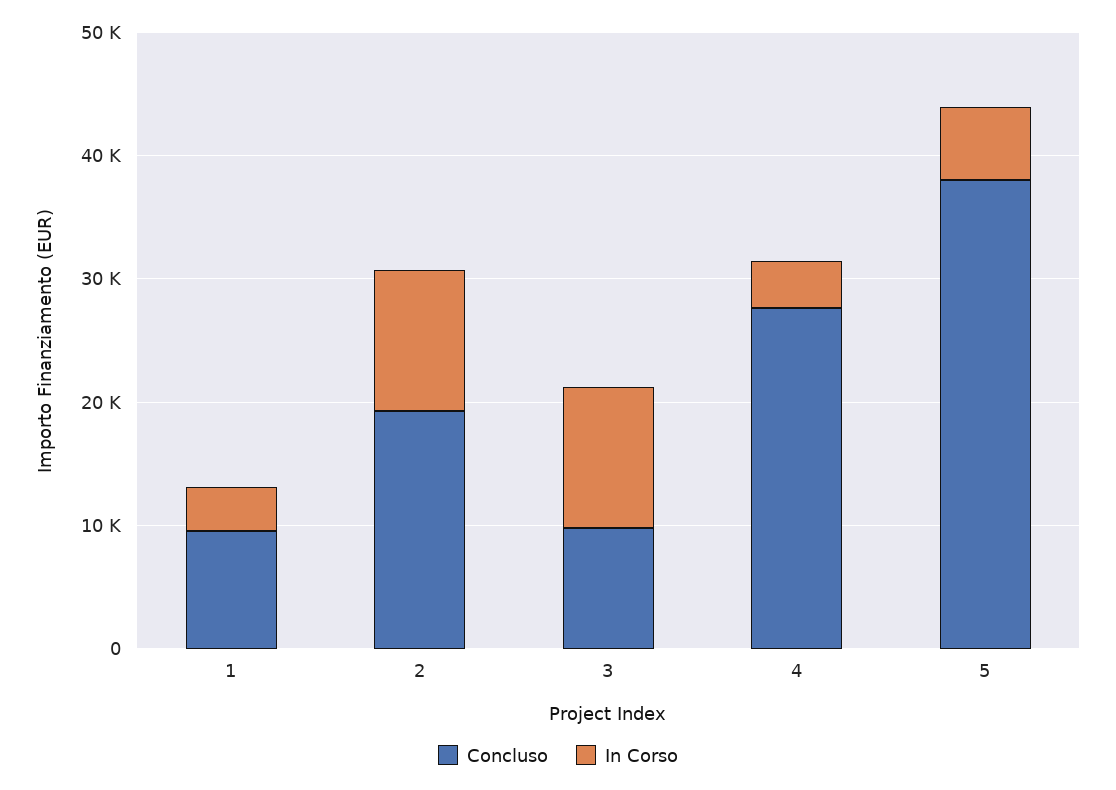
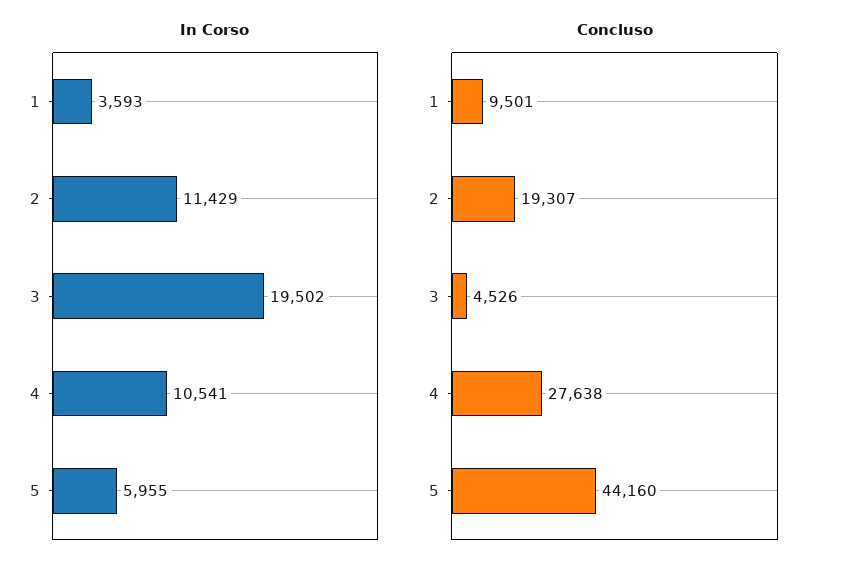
Concluso, 3: 10000 -> 4526
In Corso, 3: 12000 -> 19502
In Corso, 4: 4000 -> 10541
Concluso, 5: 38000 -> 44160

